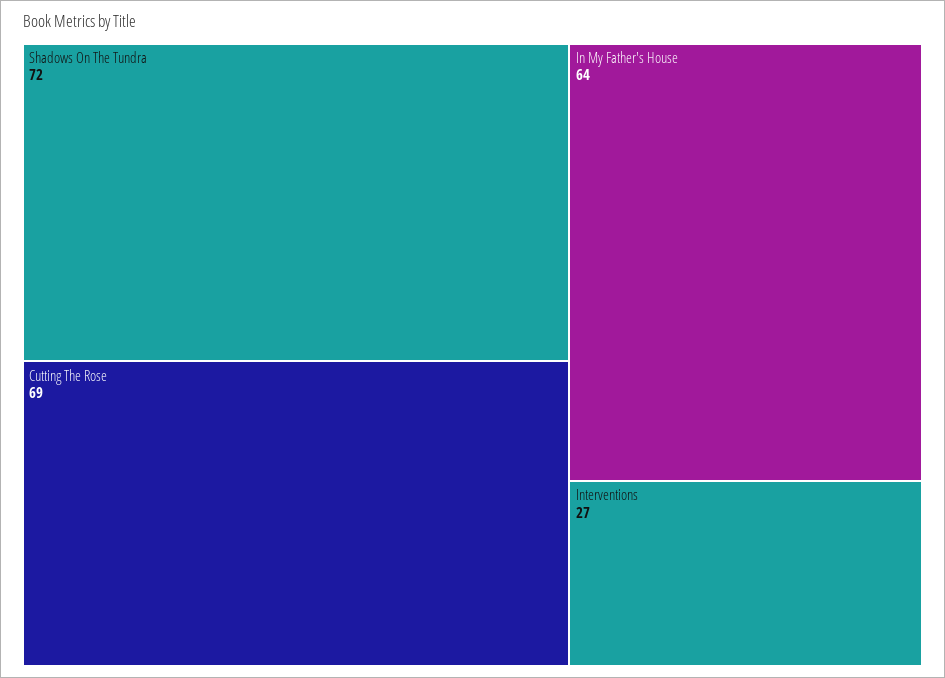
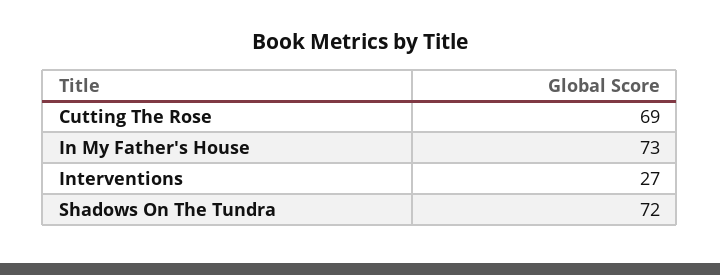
In My Father's House: 64 -> 73

